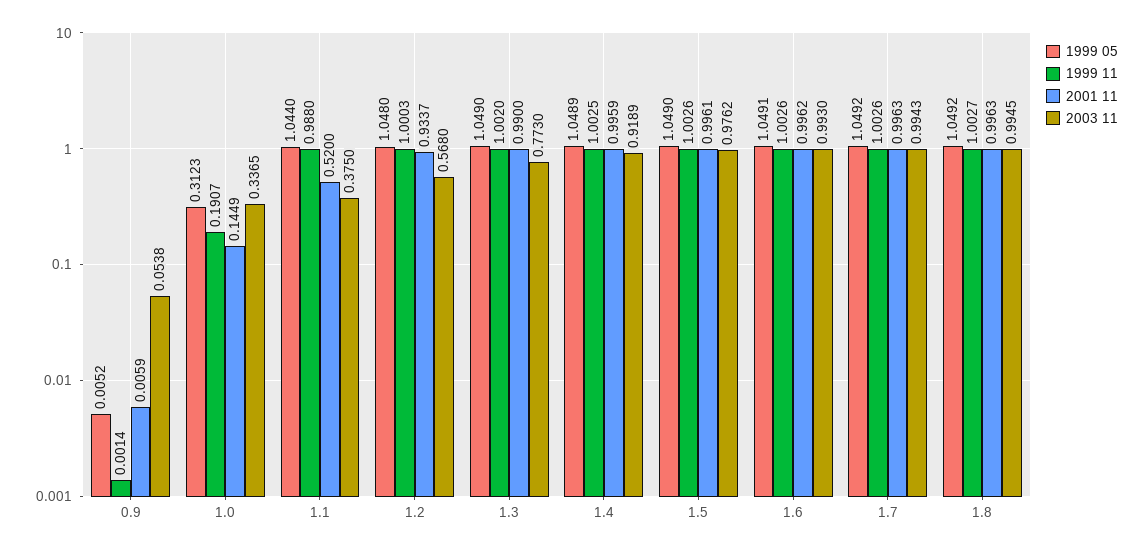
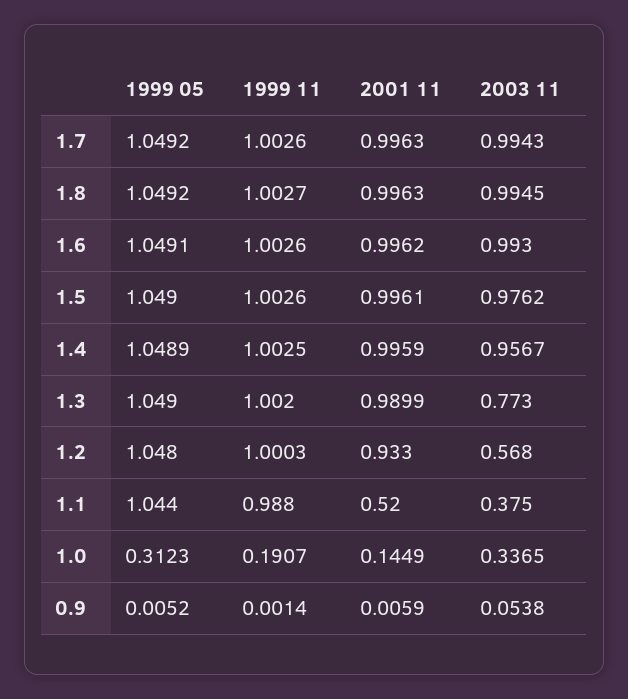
2001 11, 1.2: 0.9337 -> 0.933
2001 11, 1.3: 0.99 -> 0.9899
2003 11, 1.4: 0.9189 -> 0.9567

